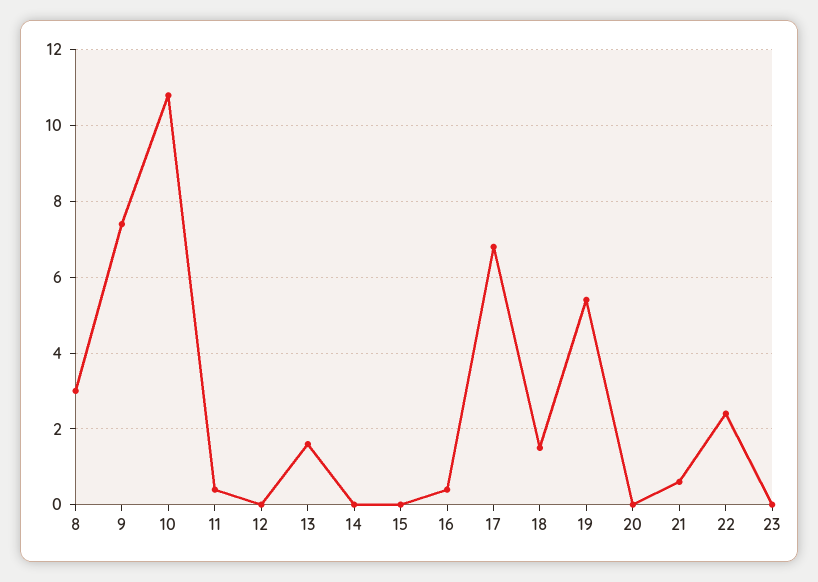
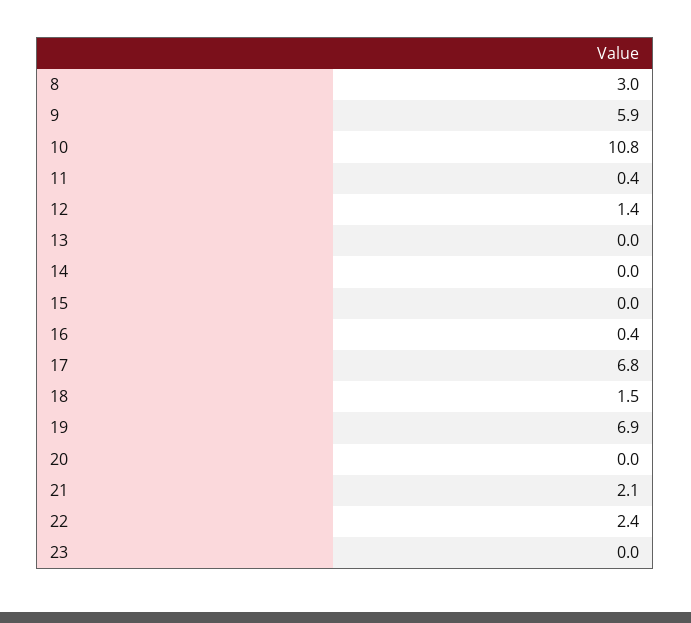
9: 7.5 -> 5.9
12: 0 -> 1.4
13: 1.5 -> 0
19: 5.5 -> 6.9
21: 0.5 -> 2.1

